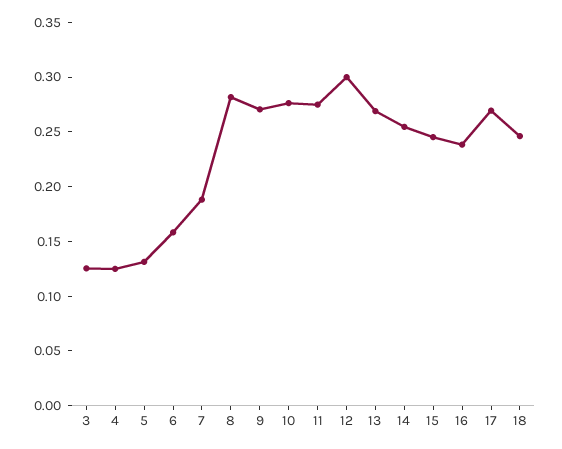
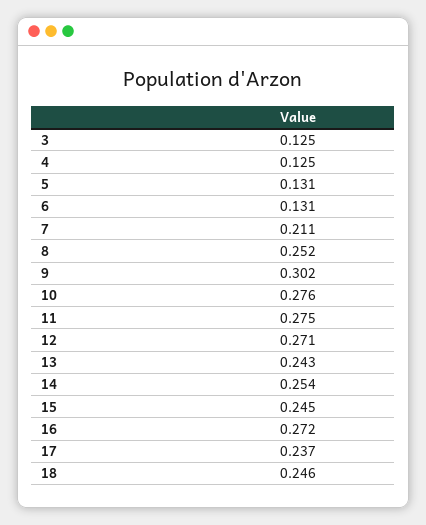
6: 0.16 -> 0.131
7: 0.19 -> 0.211
8: 0.28 -> 0.252
9: 0.27 -> 0.302
12: 0.3 -> 0.271
13: 0.27 -> 0.243
16: 0.24 -> 0.272
17: 0.27 -> 0.237

